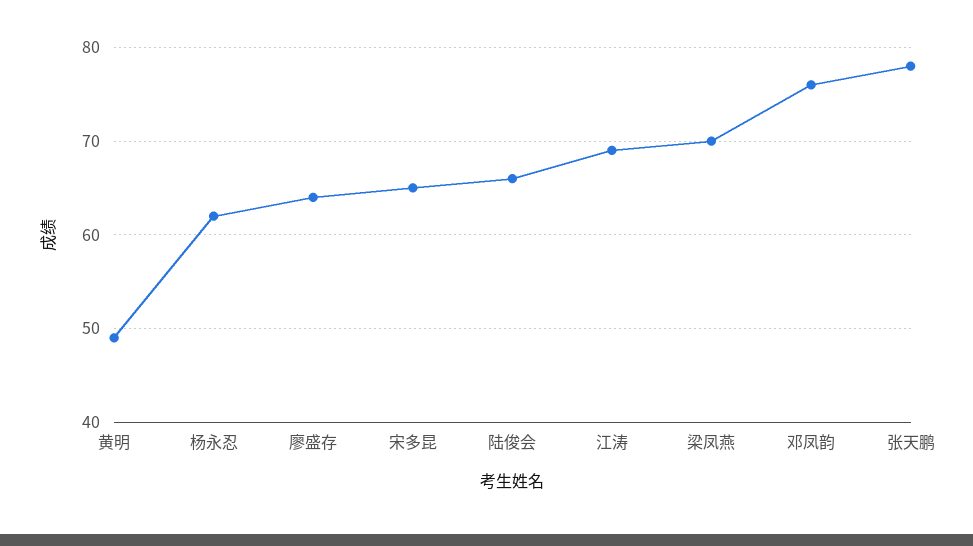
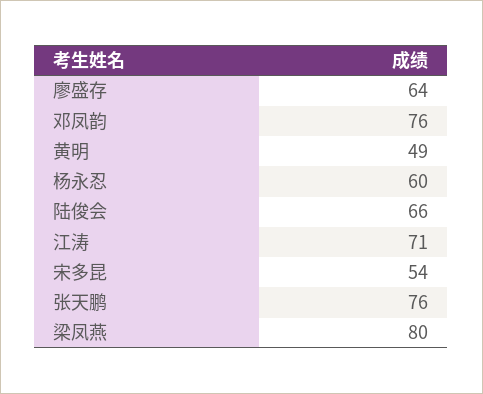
杨永忍: 62 -> 60
宋多昆: 65 -> 54
江涛: 69 -> 71
梁凤燕: 70 -> 80
张天鹏: 78 -> 76

